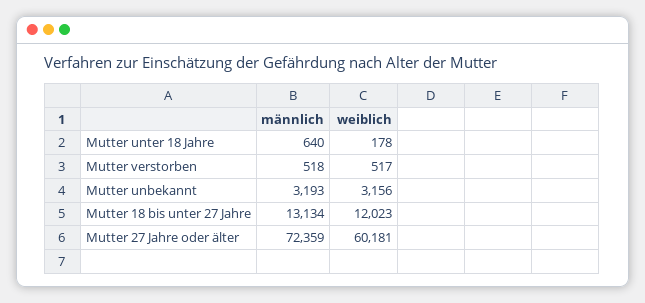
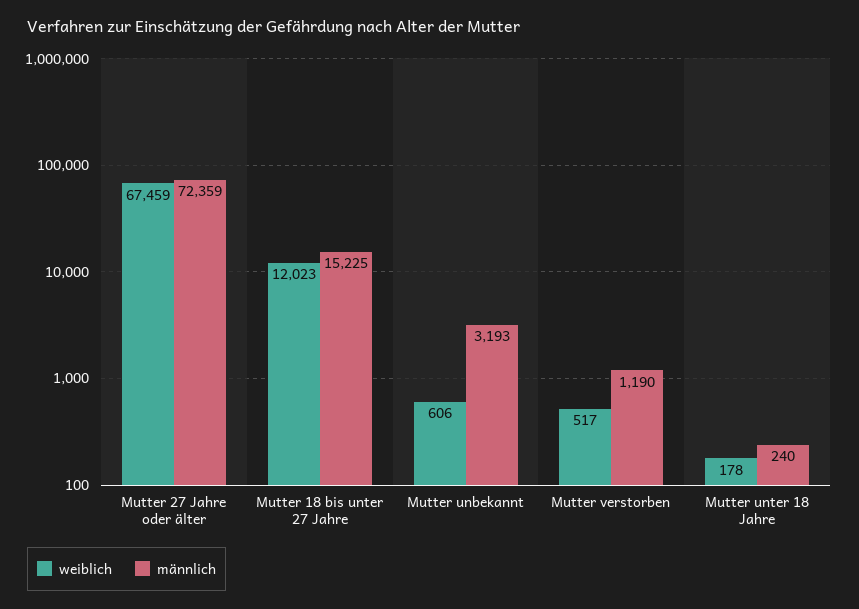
männlich, Mutter unter 18 Jahre: 640 -> 240
männlich, Mutter verstorben: 518 -> 1190
weiblich, Mutter unbekannt: 3156 -> 606
männlich, Mutter 18 bis unter 27 Jahre: 13134 -> 15225
weiblich, Mutter 27 Jahre oder älter: 60181 -> 67459

